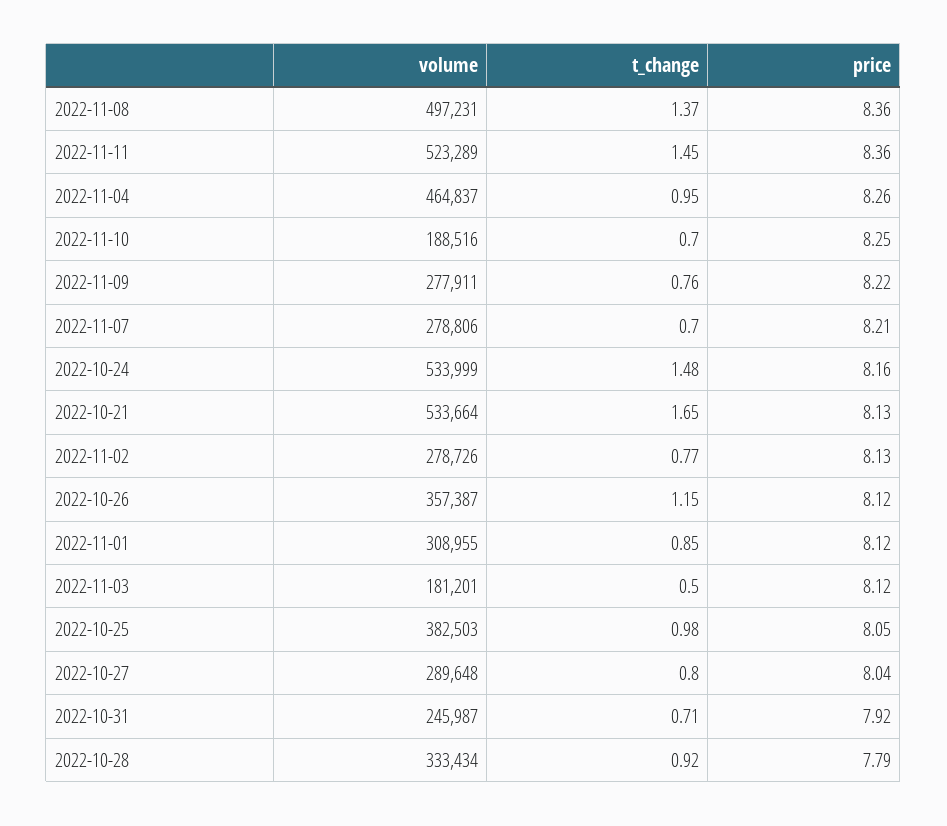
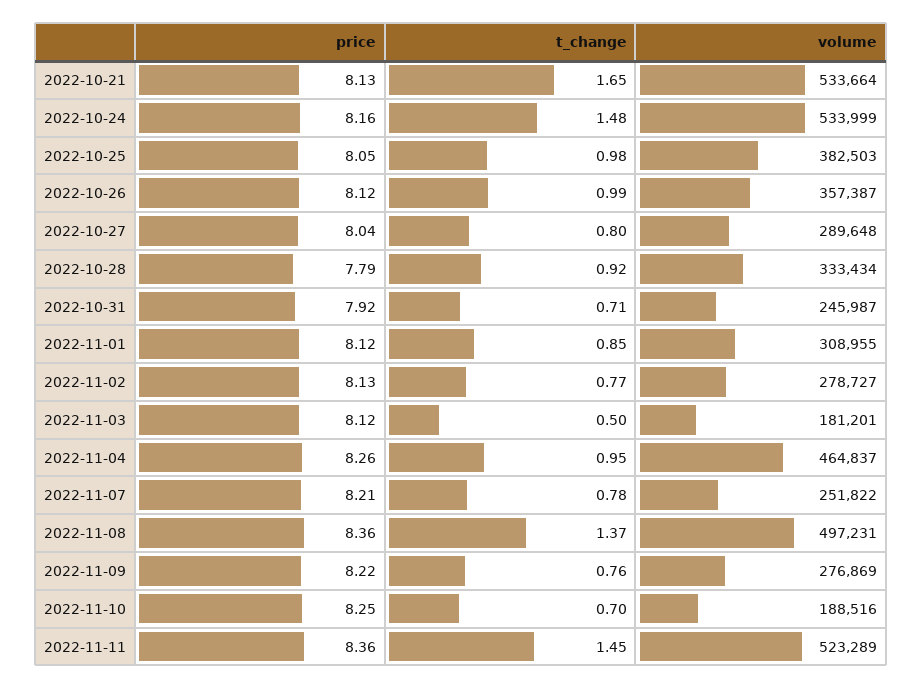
volume, 2022-11-09: 277911 -> 276869
volume, 2022-11-07: 278806 -> 251822
t_change, 2022-11-07: 0.7 -> 0.78
volume, 2022-11-02: 278726 -> 278727
t_change, 2022-10-26: 1.15 -> 0.99

